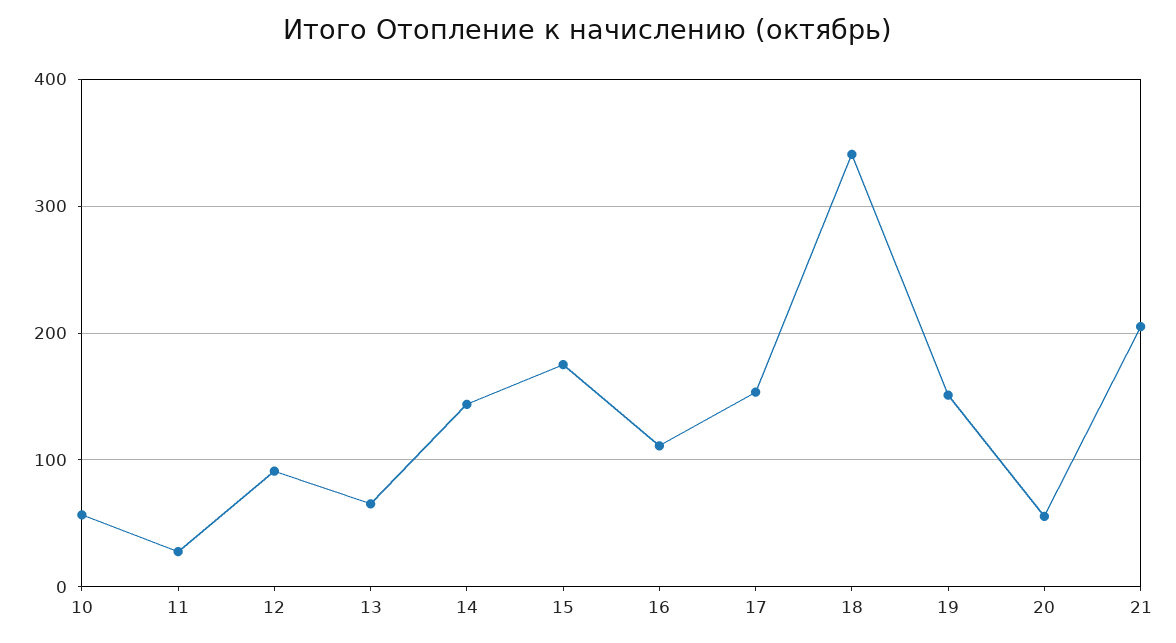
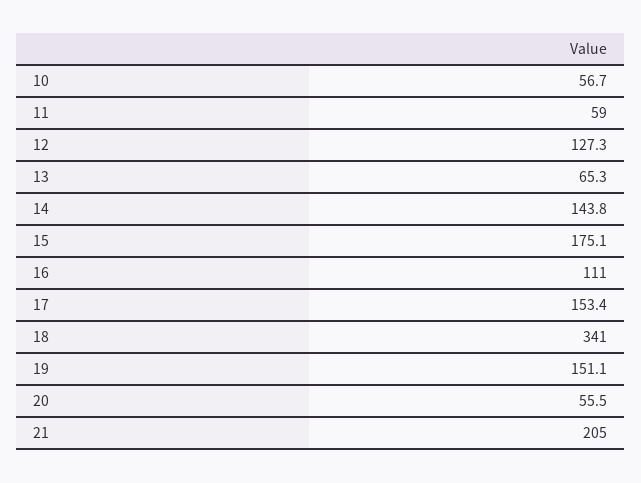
11: 30 -> 59
12: 90 -> 127.3

